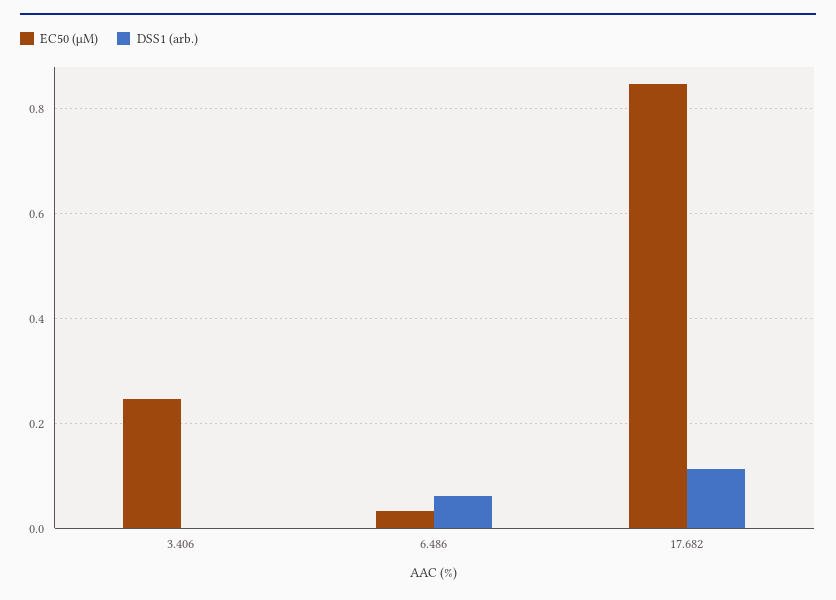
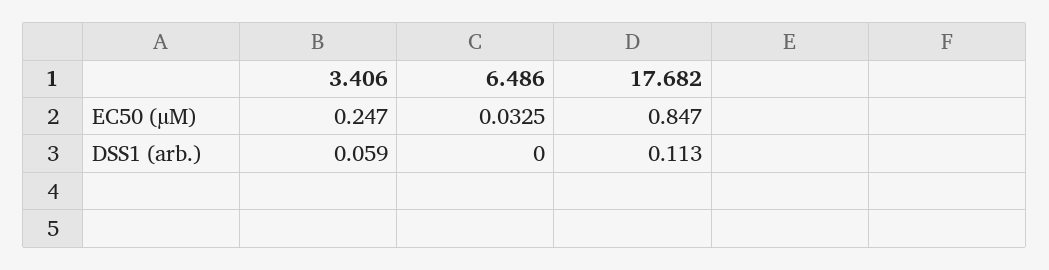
DSS1 (arb.), 3.406: 0 -> 0.059
DSS1 (arb.), 6.486: 0.06 -> 0

